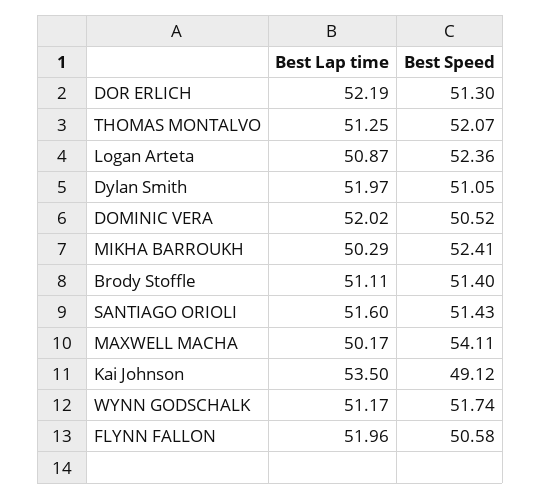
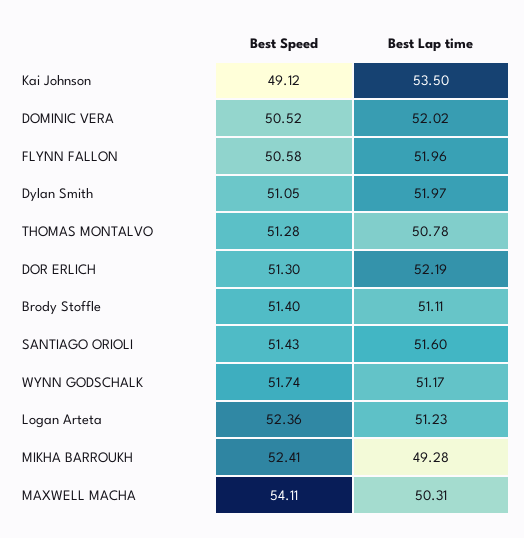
Best Lap time, THOMAS MONTALVO: 51.25 -> 50.78
Best Speed, THOMAS MONTALVO: 52.07 -> 51.28
Best Lap time, Logan Arteta: 50.87 -> 51.23
Best Lap time, MIKHA BARROUKH: 50.29 -> 49.28
Best Lap time, MAXWELL MACHA: 50.17 -> 50.31

